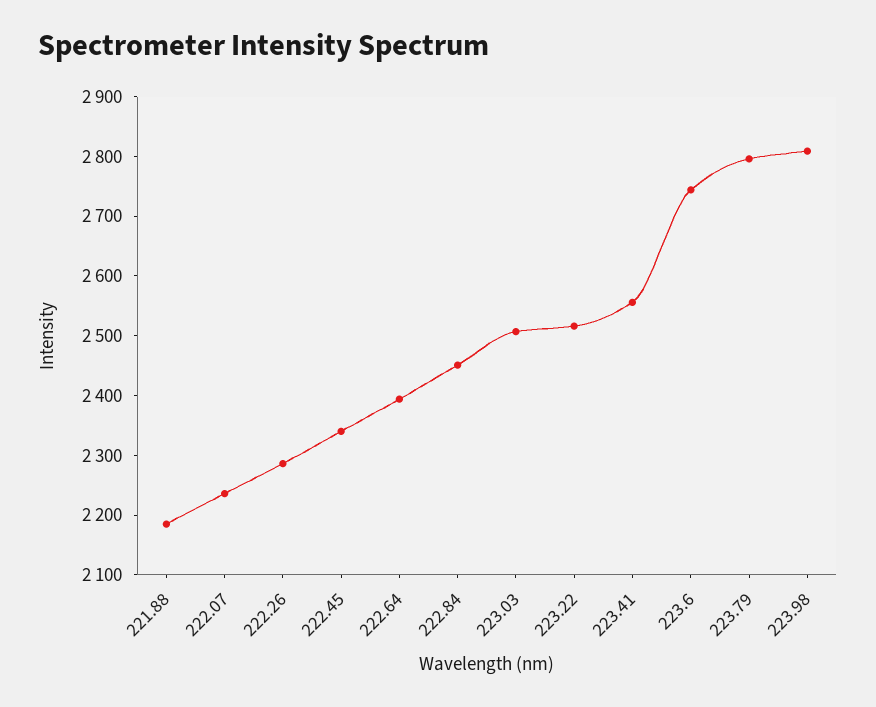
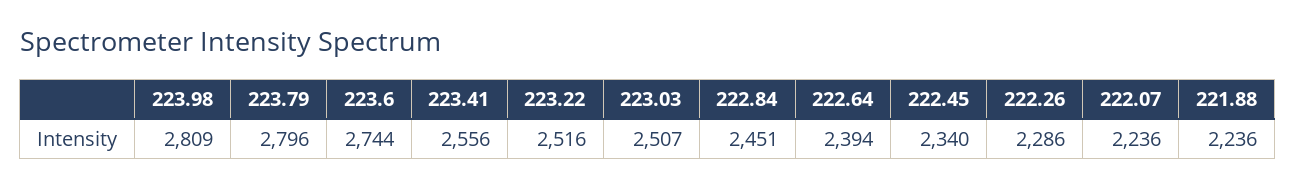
221.88: 2180 -> 2236

